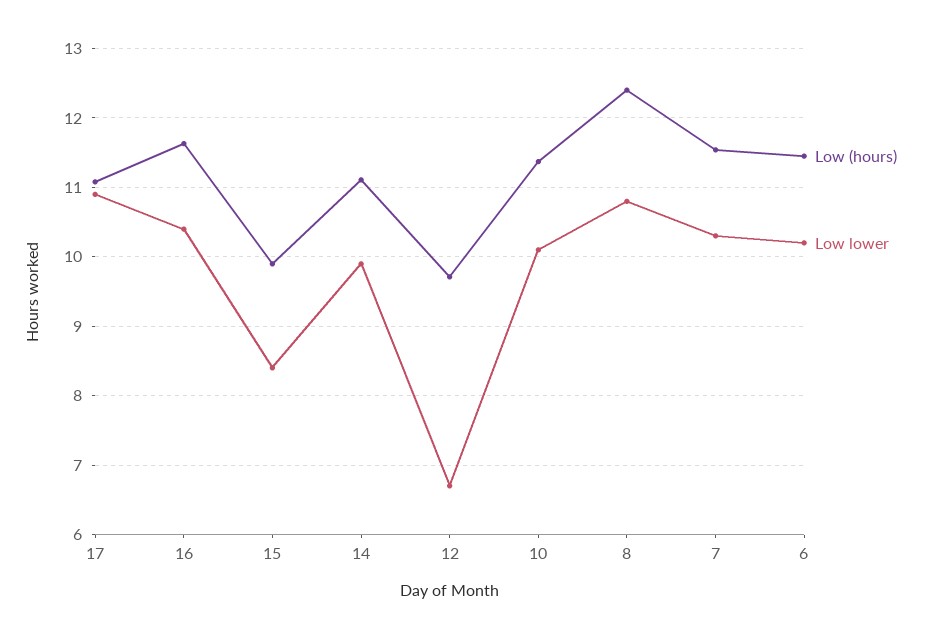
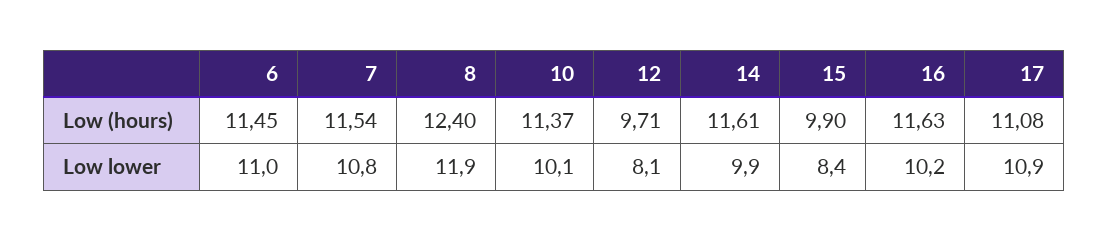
Low lower, 16: 10.4 -> 10.2
Low (hours), 14: 11.1 -> 11.61
Low lower, 12: 6.7 -> 8.1
Low lower, 8: 10.8 -> 11.9
Low lower, 7: 10.3 -> 10.8
Low lower, 6: 10.2 -> 11

